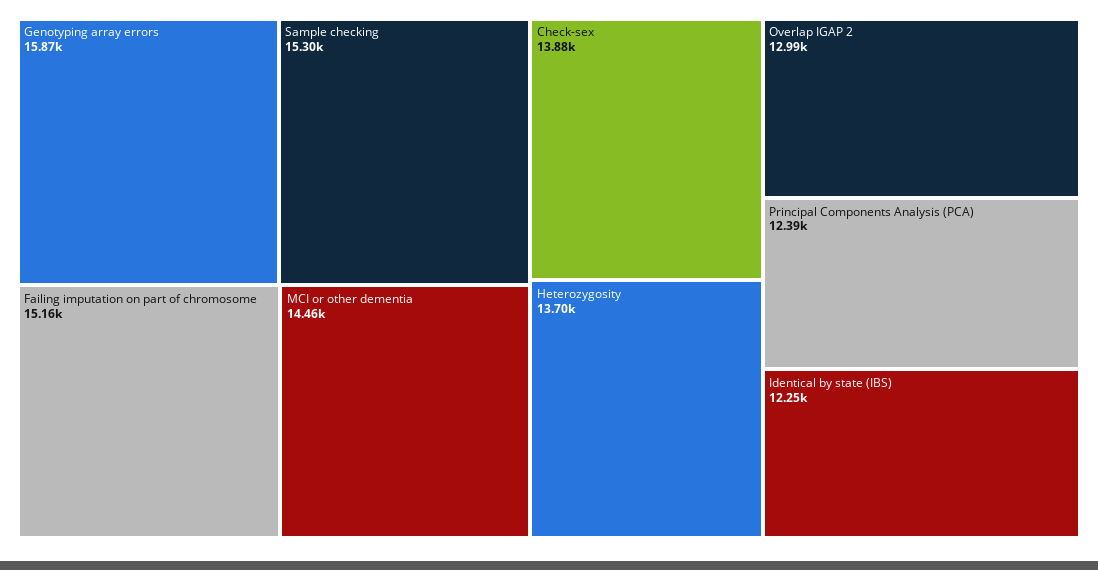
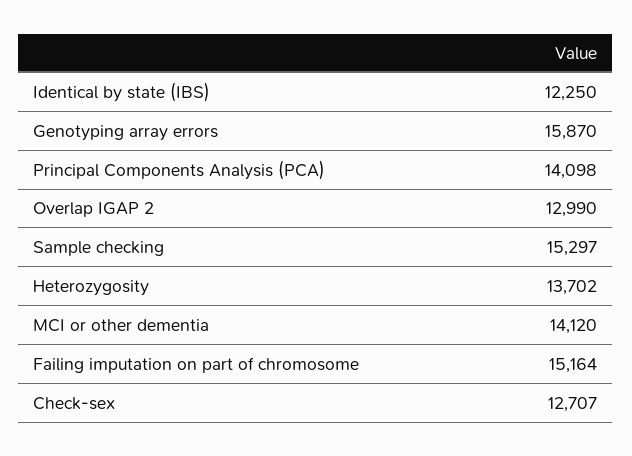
MCI or other dementia: 14460 -> 14120
Check-sex: 13880 -> 12707
Principal Components Analysis (PCA): 12390 -> 14098

